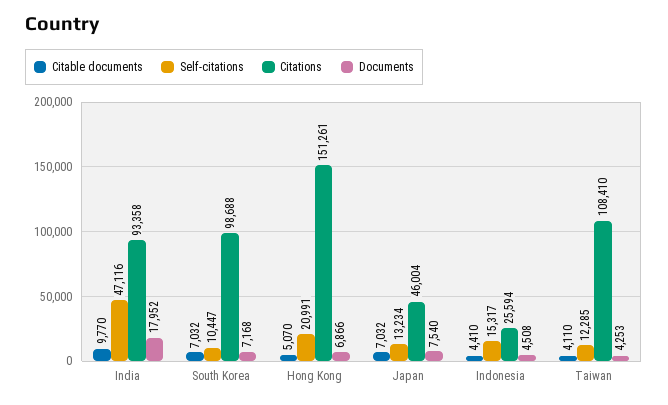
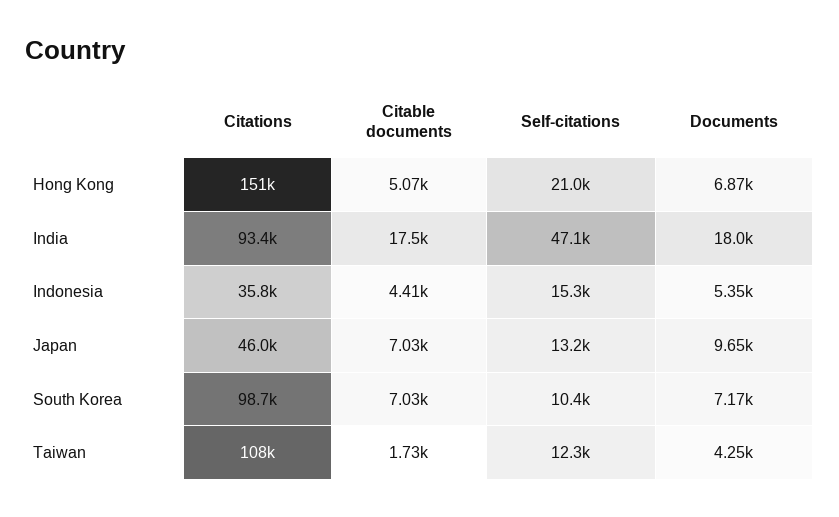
Citable documents, India: 9770 -> 17500
Documents, Japan: 7540 -> 9650
Citations, Indonesia: 25594 -> 35800
Documents, Indonesia: 4508 -> 5350
Citable documents, Taiwan: 4110 -> 1730

